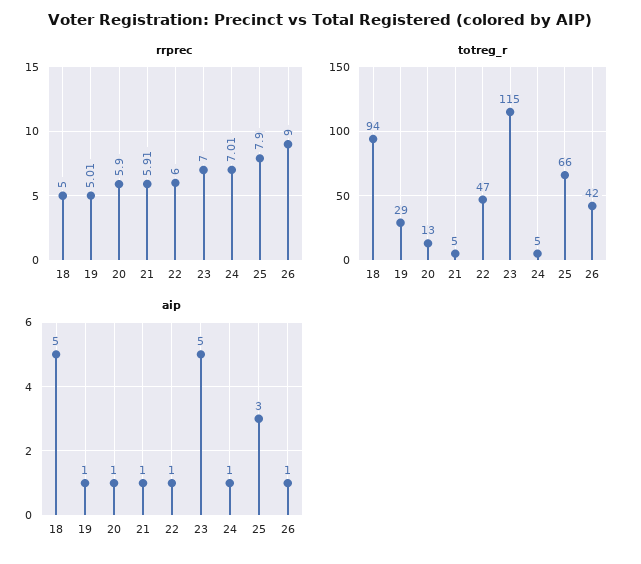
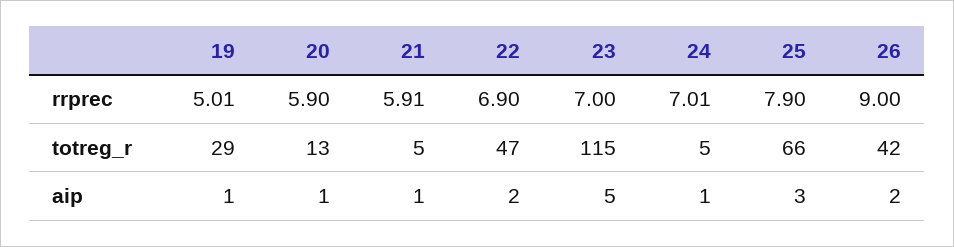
rrprec, 18: 5 -> none
rrprec, 22: 6 -> 6.9
totreg_r, 18: 94 -> none
aip, 18: 5 -> none
aip, 22: 1 -> 2
aip, 26: 1 -> 2

